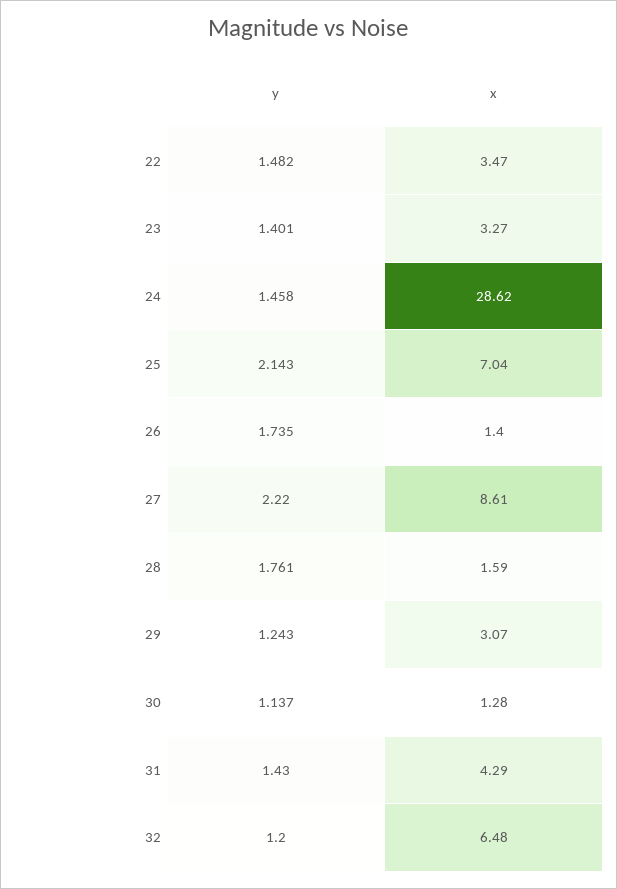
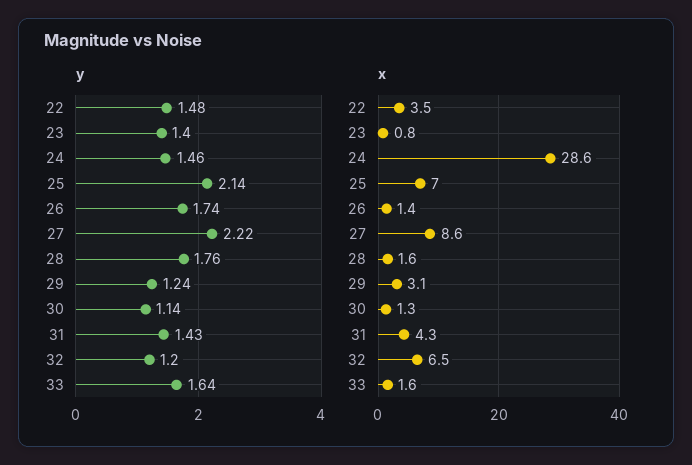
x, 23: 3.27 -> 0.8
y, 33: none -> 1.64
x, 33: none -> 1.6

